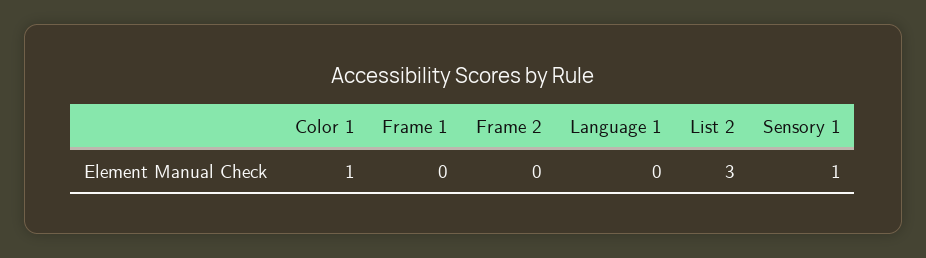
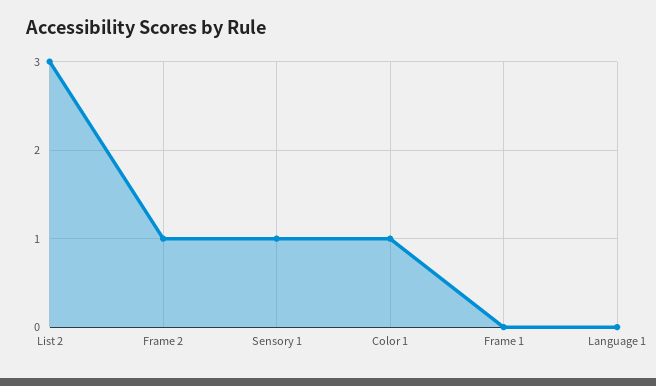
Frame 2: 0 -> 1

